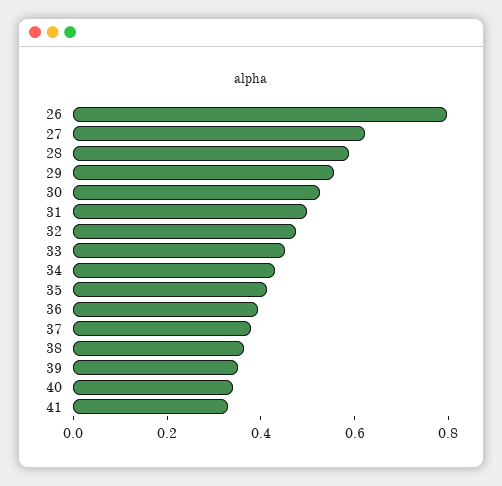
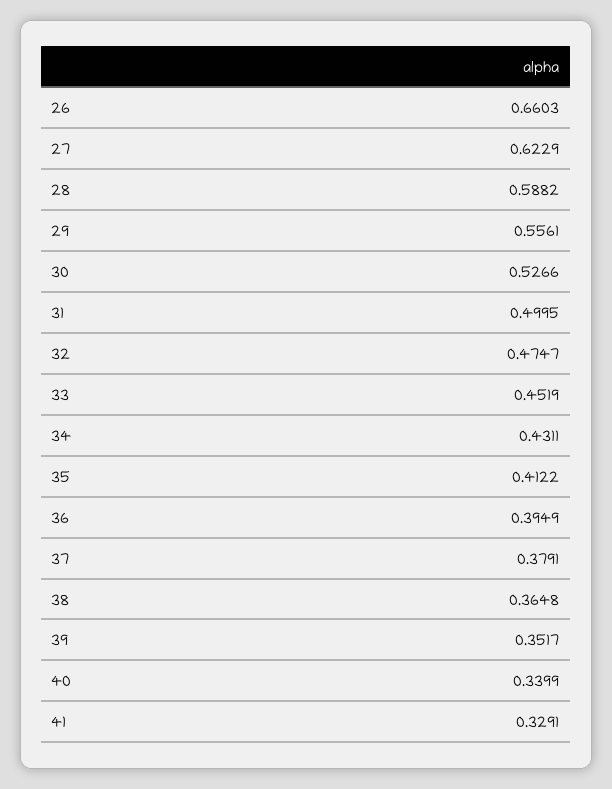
26: 0.8 -> 0.6603

